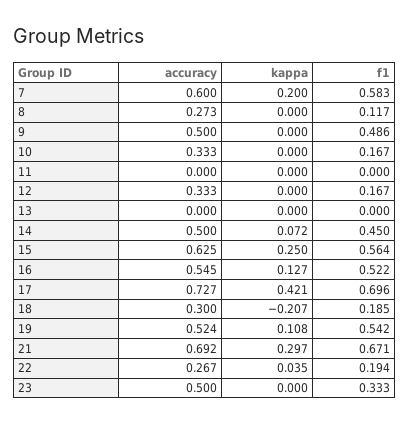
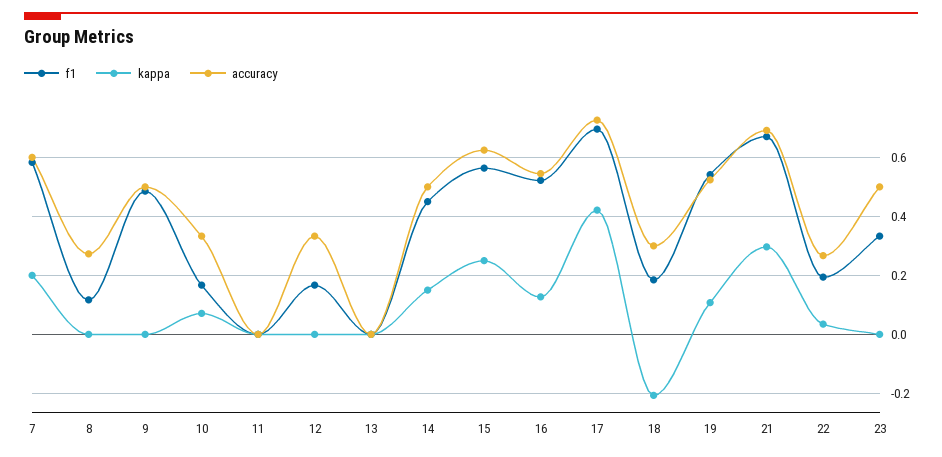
kappa, 10: 0 -> 0.075
kappa, 14: 0.072 -> 0.15

